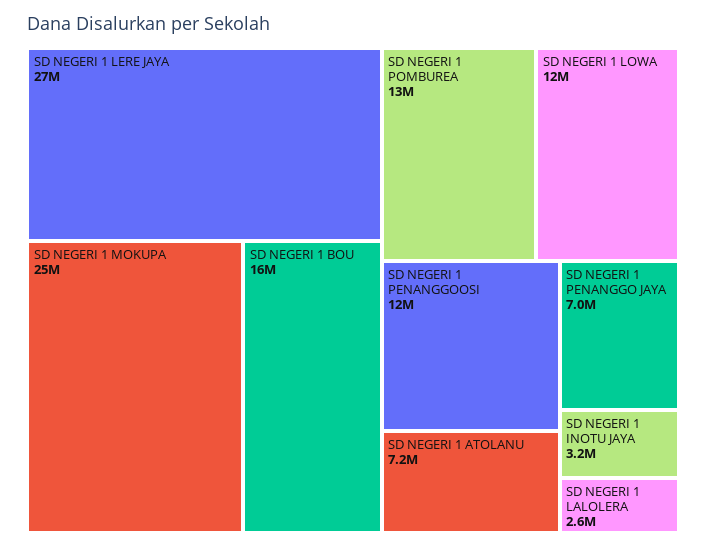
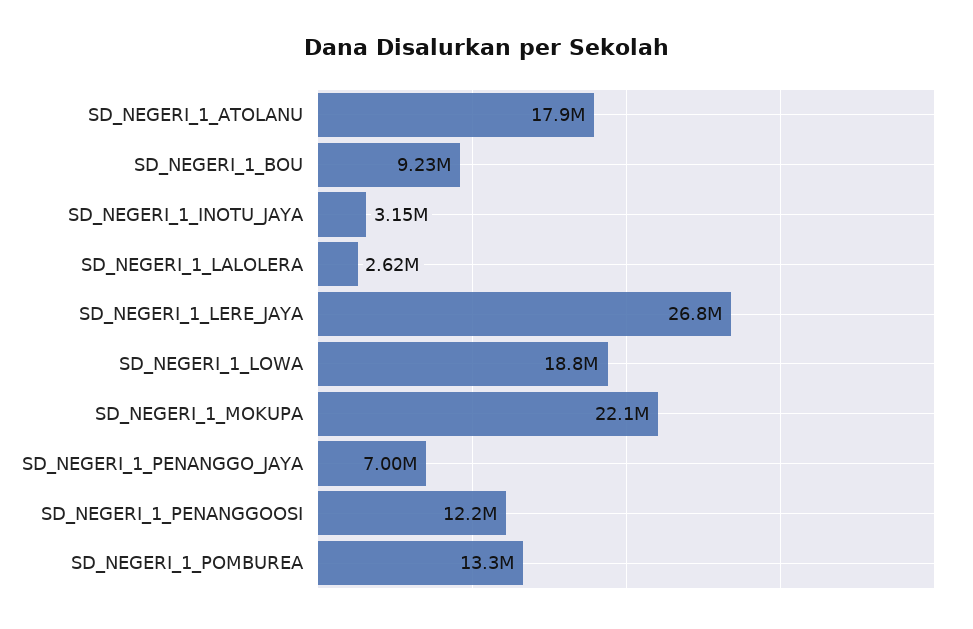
SD NEGERI 1 MOKUPA: 25000000 -> 22100000
SD NEGERI 1 BOU: 16000000 -> 9230000
SD NEGERI 1 LOWA: 12000000 -> 18800000
SD NEGERI 1 ATOLANU: 7200000 -> 17900000

